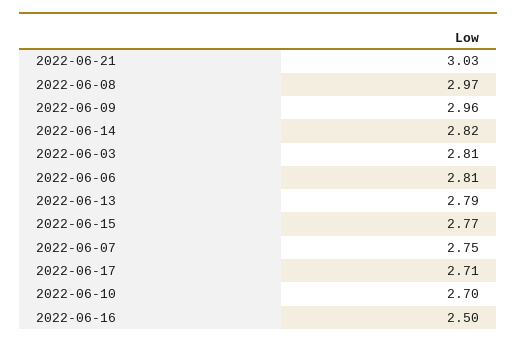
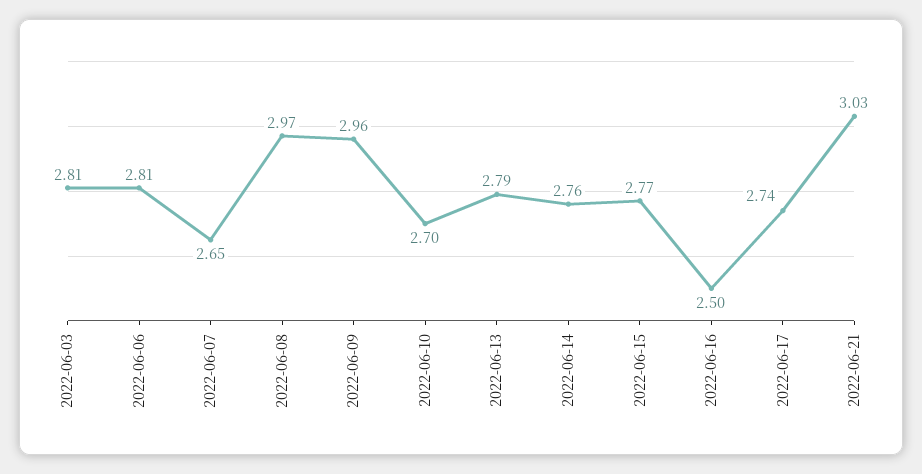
2022-06-14: 2.82 -> 2.76
2022-06-07: 2.75 -> 2.65
2022-06-17: 2.71 -> 2.74

